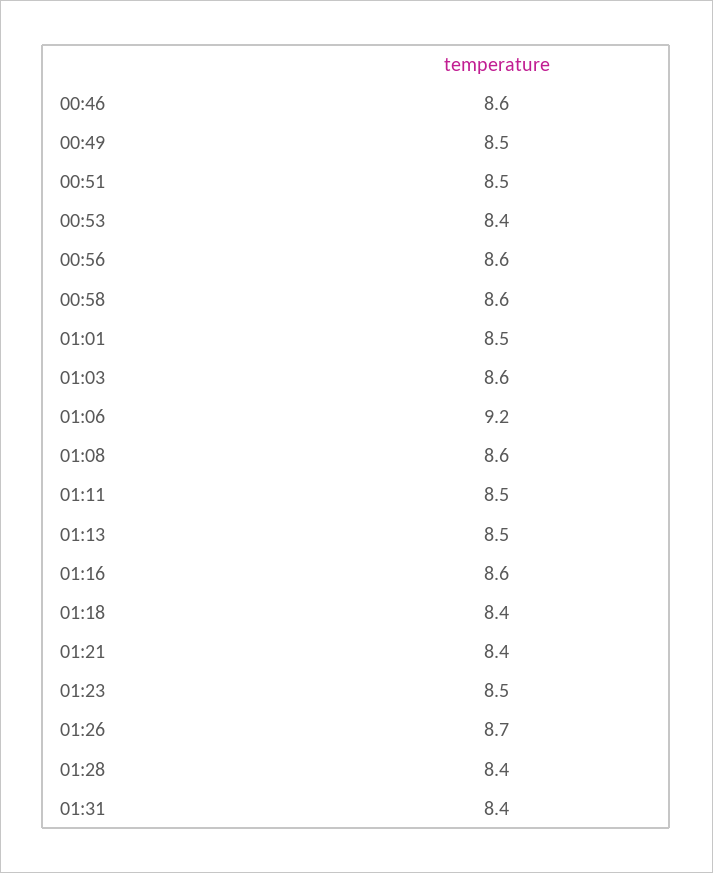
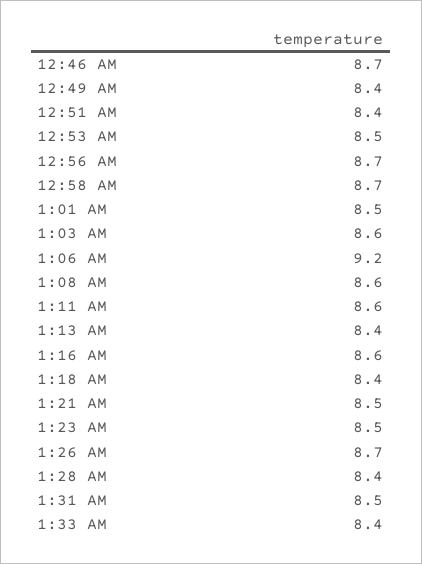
00:46: 8.6 -> 8.7
00:49: 8.5 -> 8.4
00:51: 8.5 -> 8.4
00:53: 8.4 -> 8.5
00:56: 8.6 -> 8.7
00:58: 8.6 -> 8.7
01:11: 8.5 -> 8.6
01:13: 8.5 -> 8.4
01:21: 8.4 -> 8.5
01:31: 8.4 -> 8.5
1:33 AM: none -> 8.4

